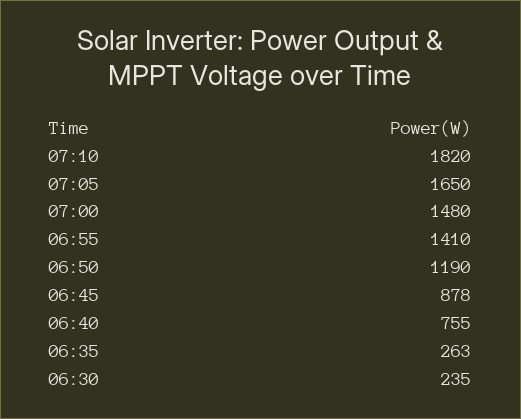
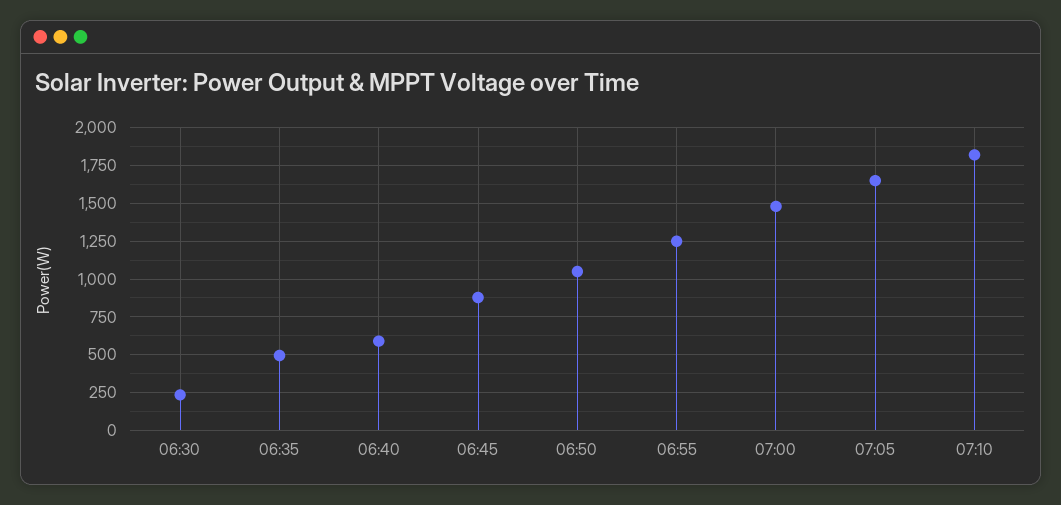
06:55: 1410 -> 1250
06:50: 1190 -> 1050
06:40: 755 -> 600
06:35: 263 -> 500

